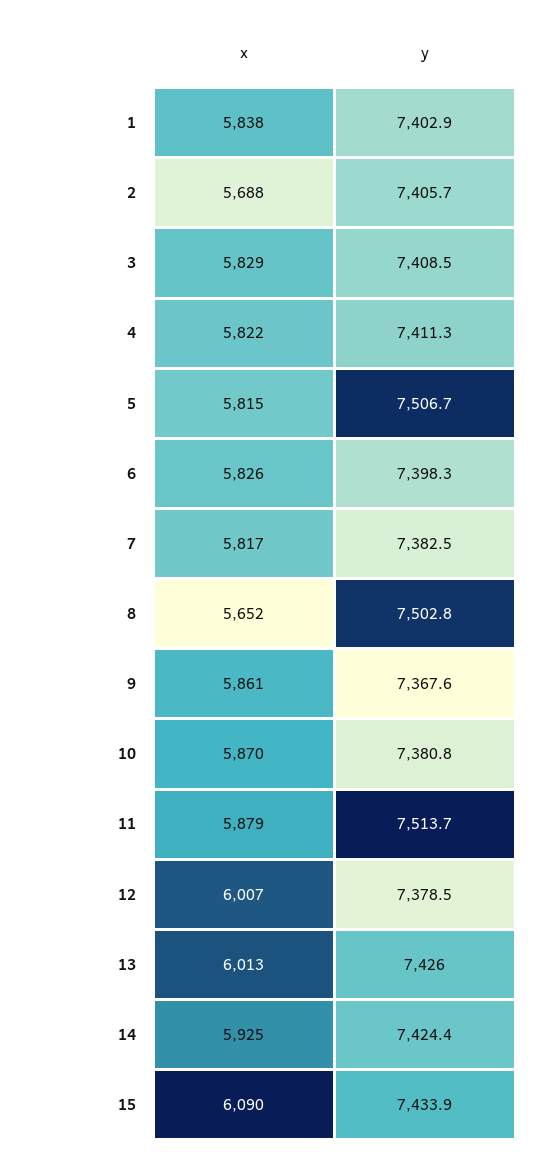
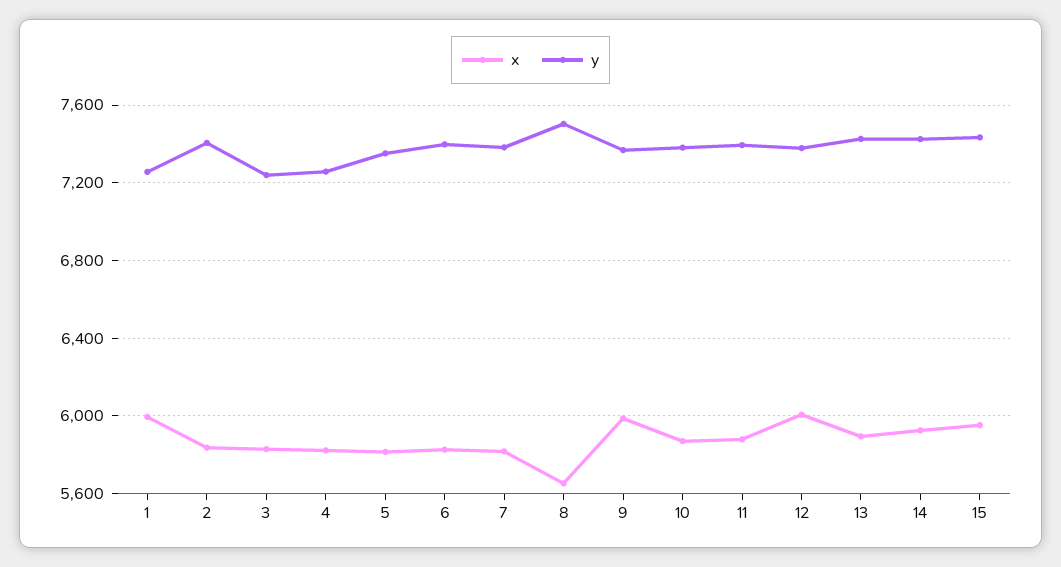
x, 1: 5838 -> 6000
y, 1: 7402.9 -> 7250
x, 2: 5688 -> 5850
y, 3: 7408.5 -> 7250
y, 4: 7411.3 -> 7250
y, 5: 7506.7 -> 7350
x, 9: 5861 -> 6000
y, 11: 7513.7 -> 7400
x, 13: 6013 -> 5900
x, 15: 6090 -> 5950

